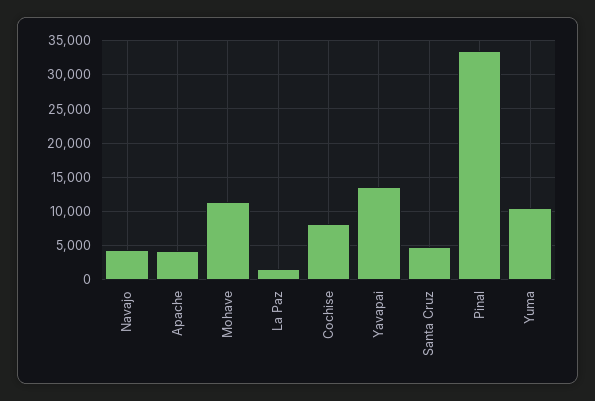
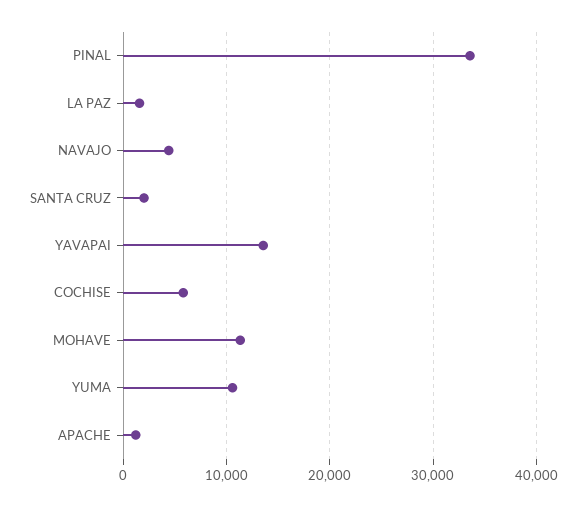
Apache: 4000 -> 1000
Cochise: 8000 -> 6000
Santa Cruz: 5000 -> 2000

